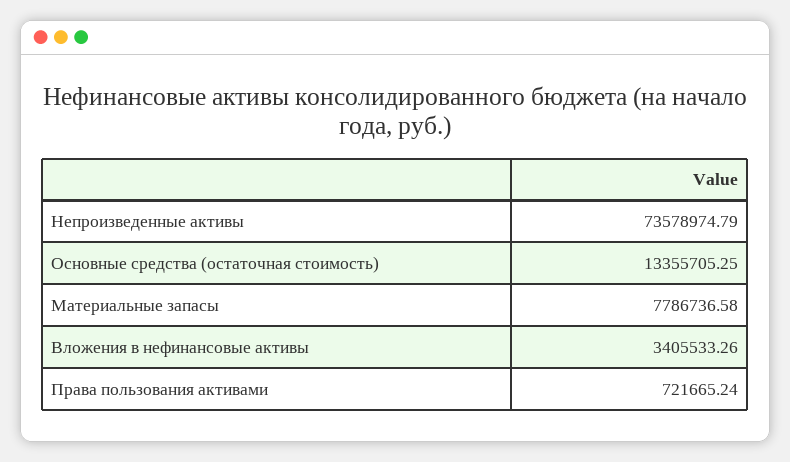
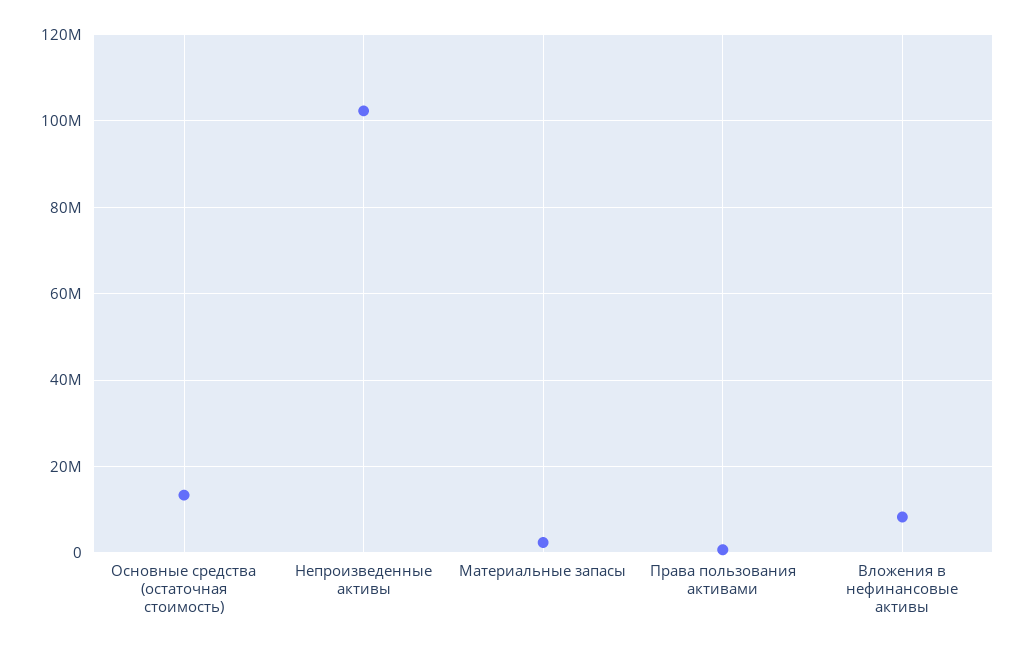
Непроизведенные активы: 73578974.79 -> 102000000
Материальные запасы: 7786736.58 -> 2000000
Вложения в нефинансовые активы: 3405533.26 -> 8000000

